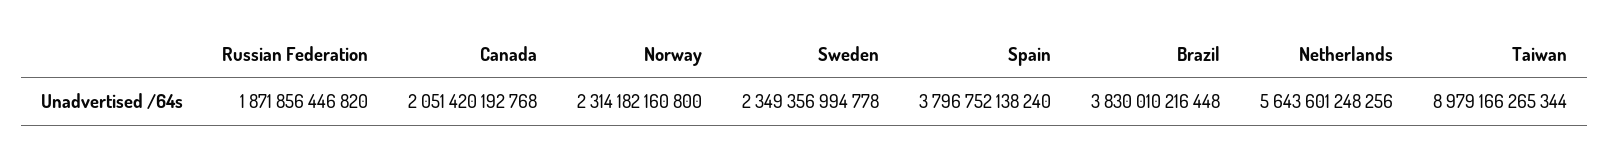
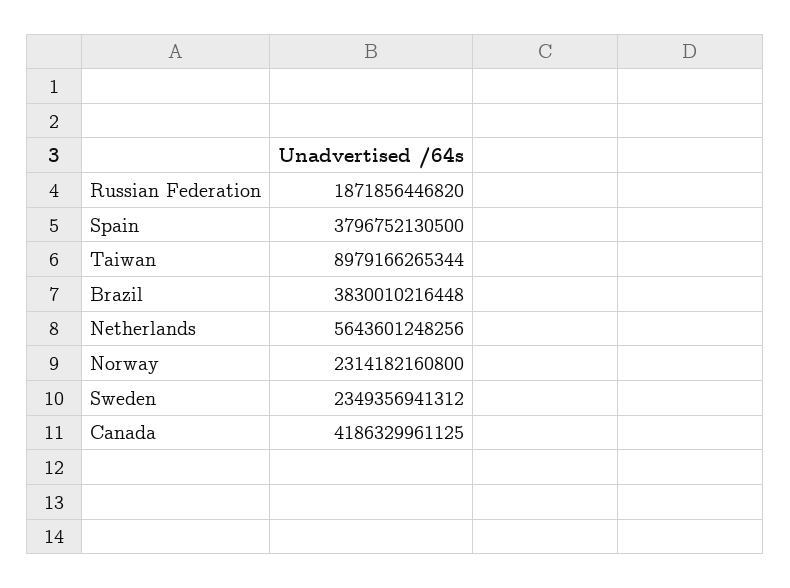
Canada: 2051420192768 -> 4186329961125
Sweden: 2349356994778 -> 2349356941312
Spain: 3796752138240 -> 3796752130500

